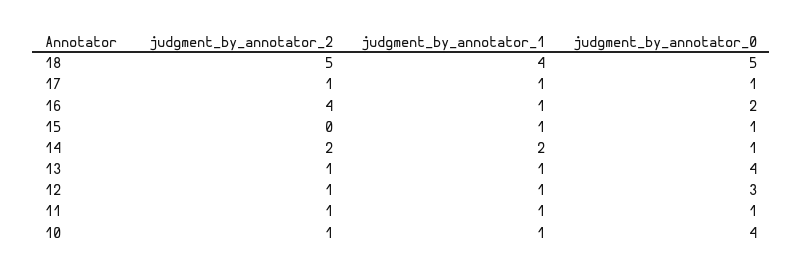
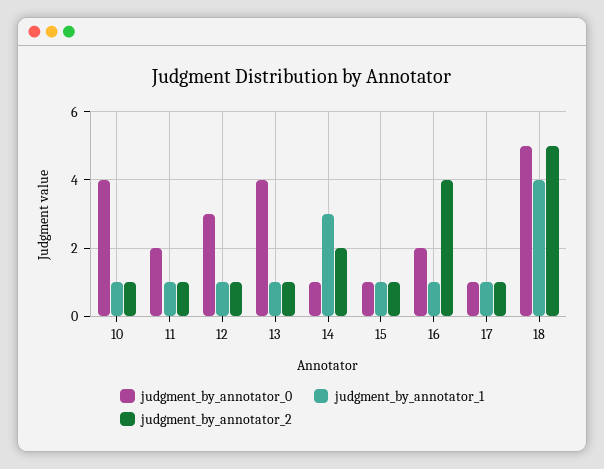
judgment_by_annotator_2, 15: 0 -> 1
judgment_by_annotator_1, 14: 2 -> 3
judgment_by_annotator_0, 11: 1 -> 2

